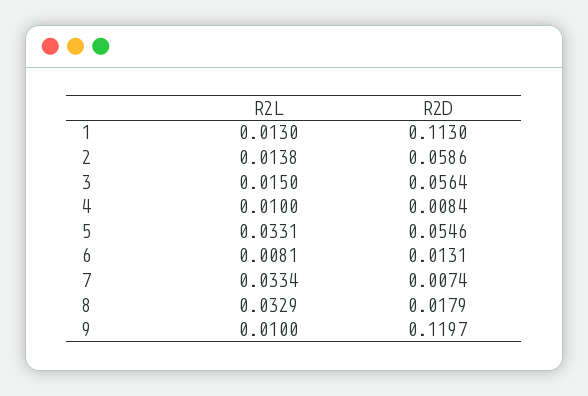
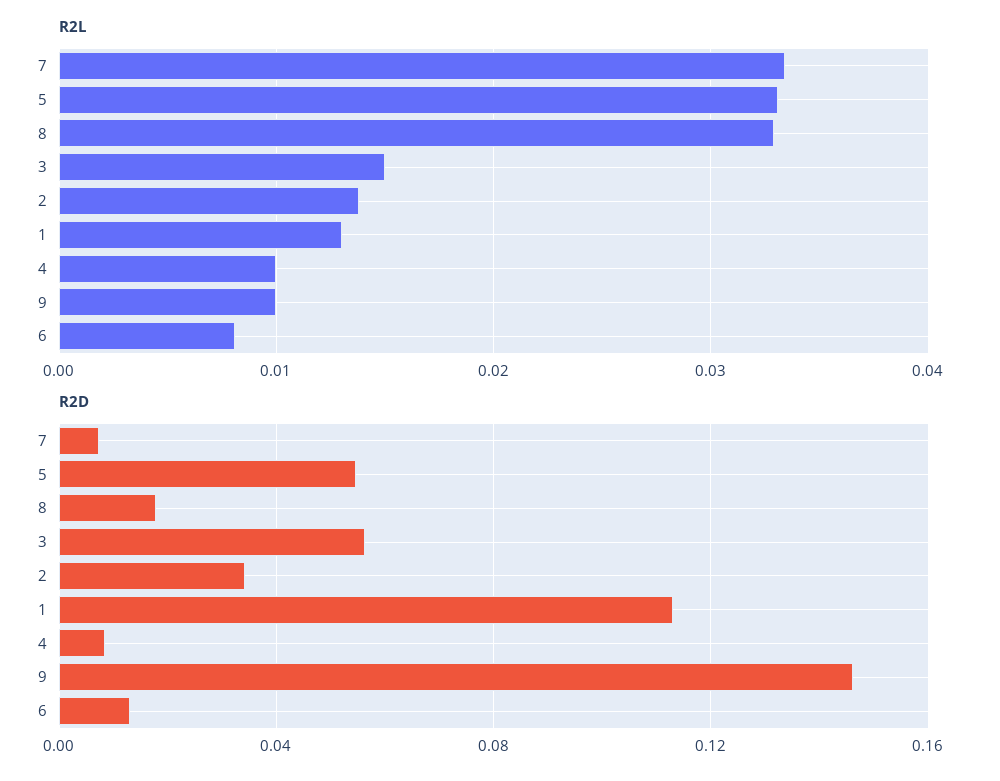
R2D, 2: 0.0586 -> 0.035
R2D, 9: 0.1197 -> 0.145

